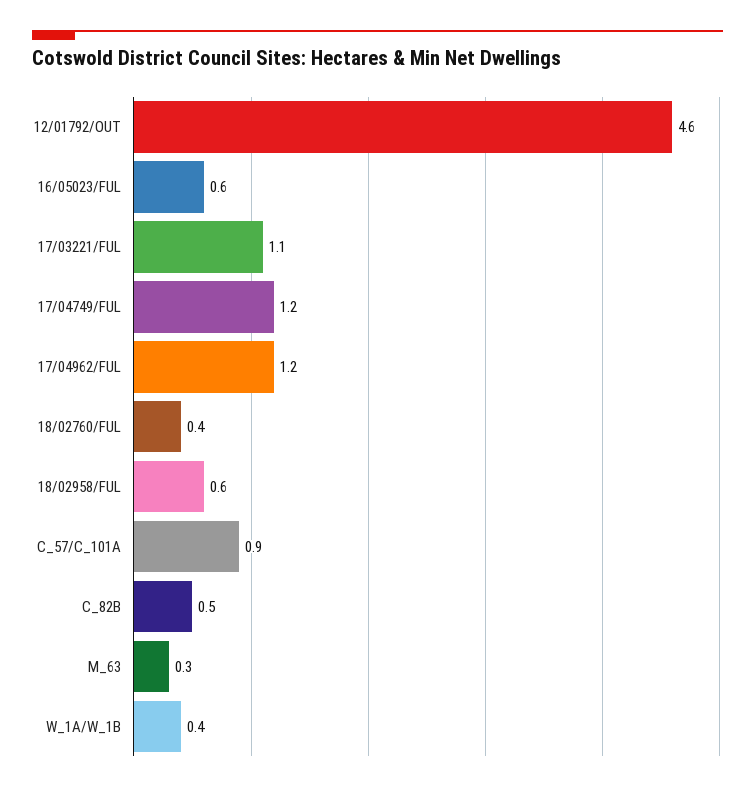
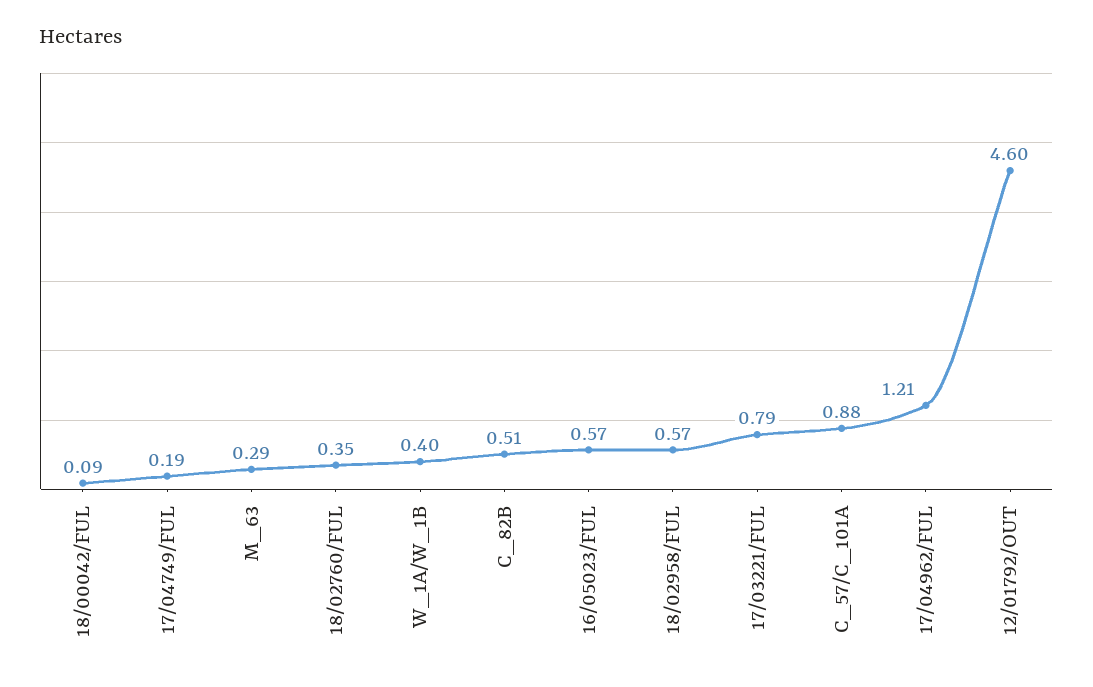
17/03221/FUL: 1.1 -> 0.79
17/04749/FUL: 1.2 -> 0.19
18/00042/FUL: none -> 0.09

